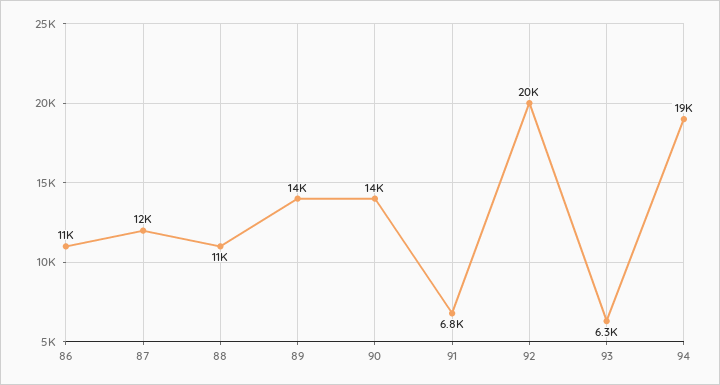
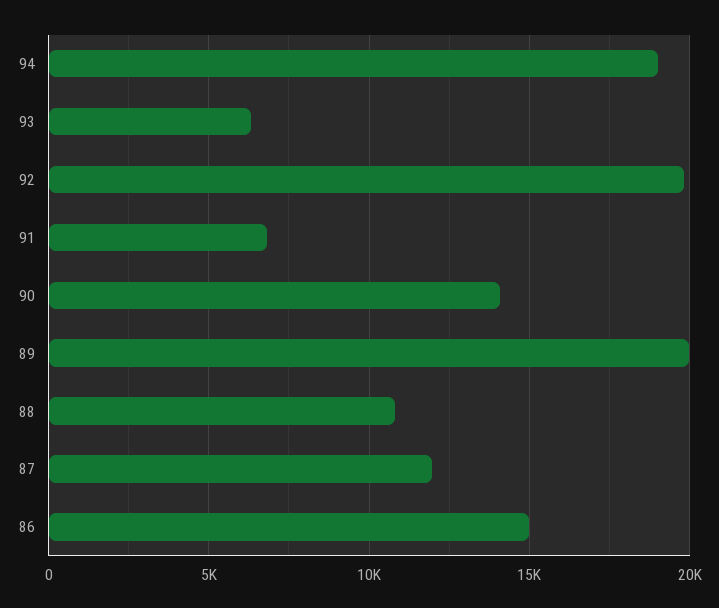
86: 11000 -> 15000
89: 14000 -> 20000

